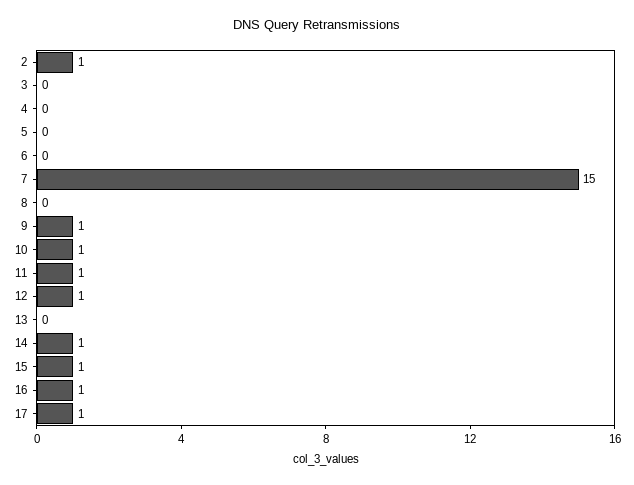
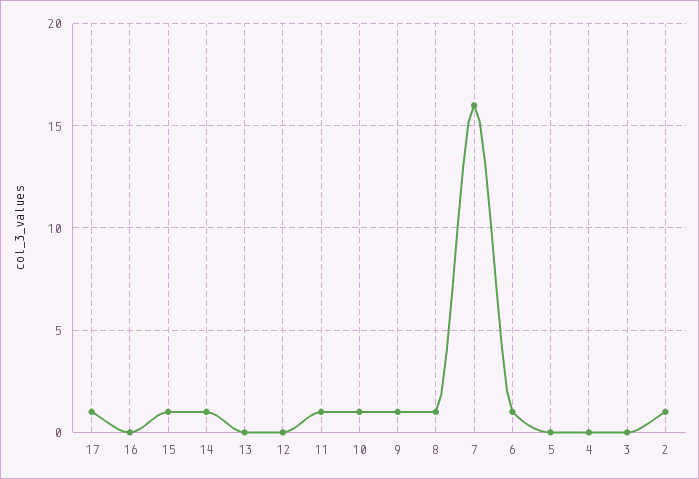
6: 0 -> 1
7: 15 -> 16
8: 0 -> 1
12: 1 -> 0
16: 1 -> 0

